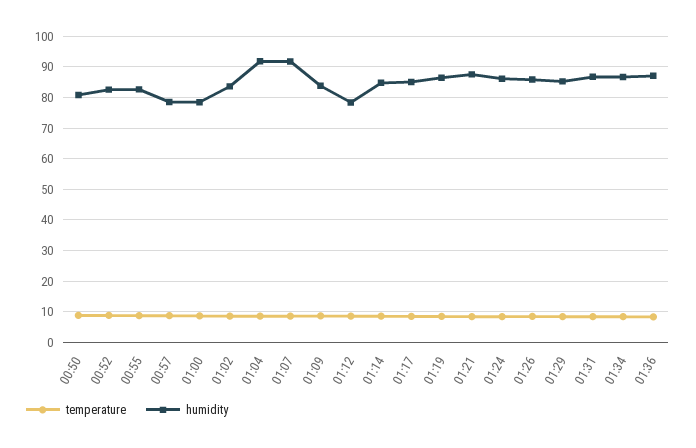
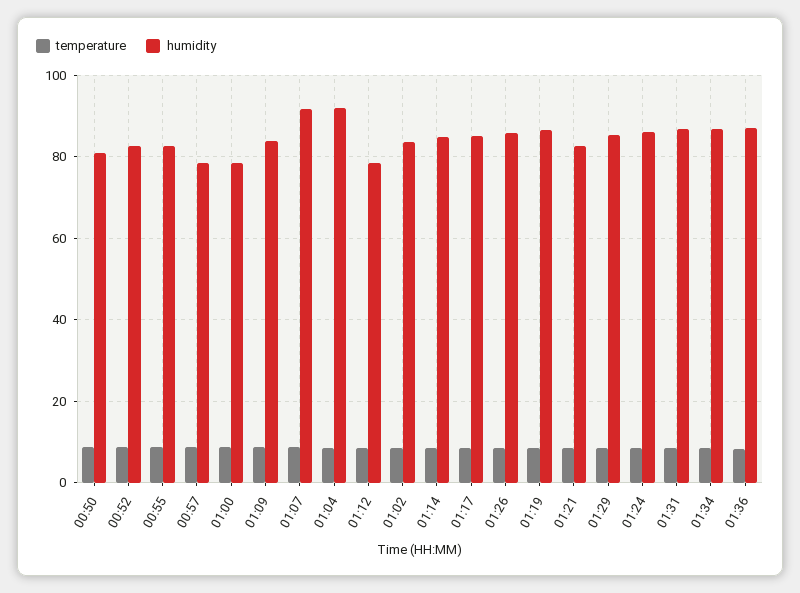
humidity, 01:21: 88 -> 82

